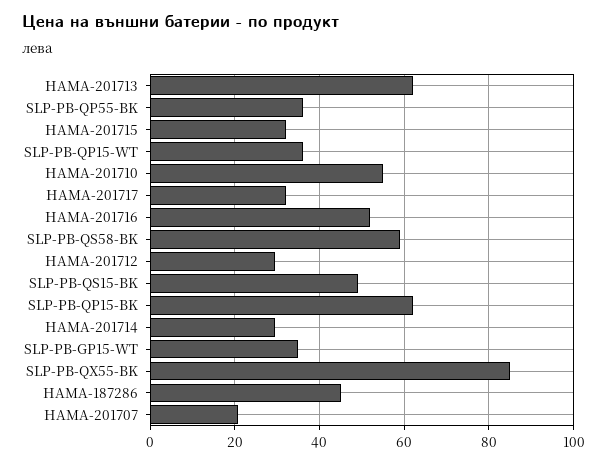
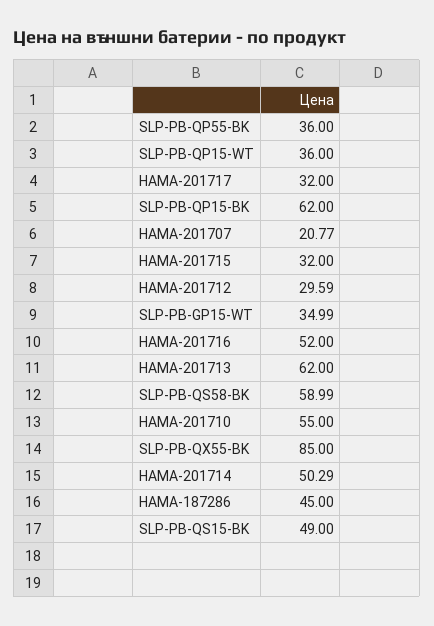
HAMA-201714: 30 -> 50.29

